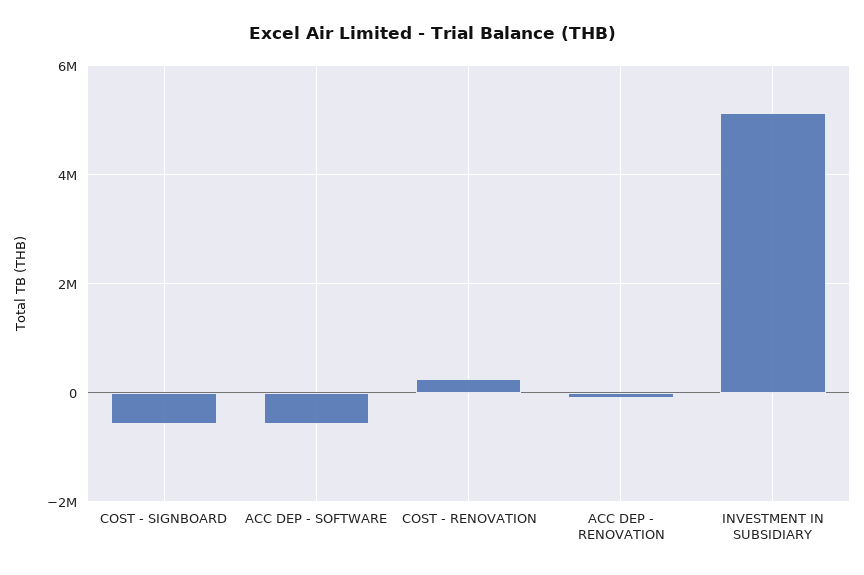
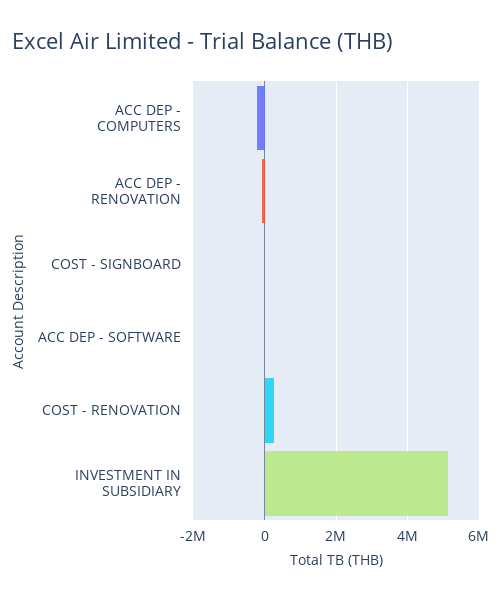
COST - SIGNBOARD: -600000 -> 0
ACC DEP - SOFTWARE: -600000 -> 0
ACC DEP - COMPUTERS: none -> -200000

